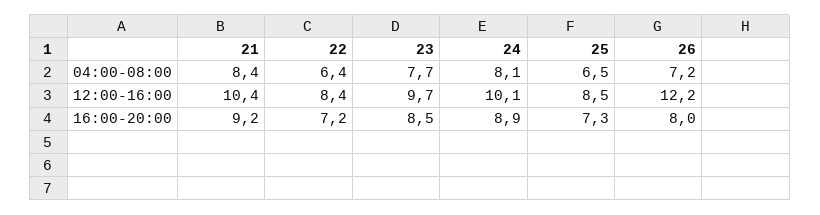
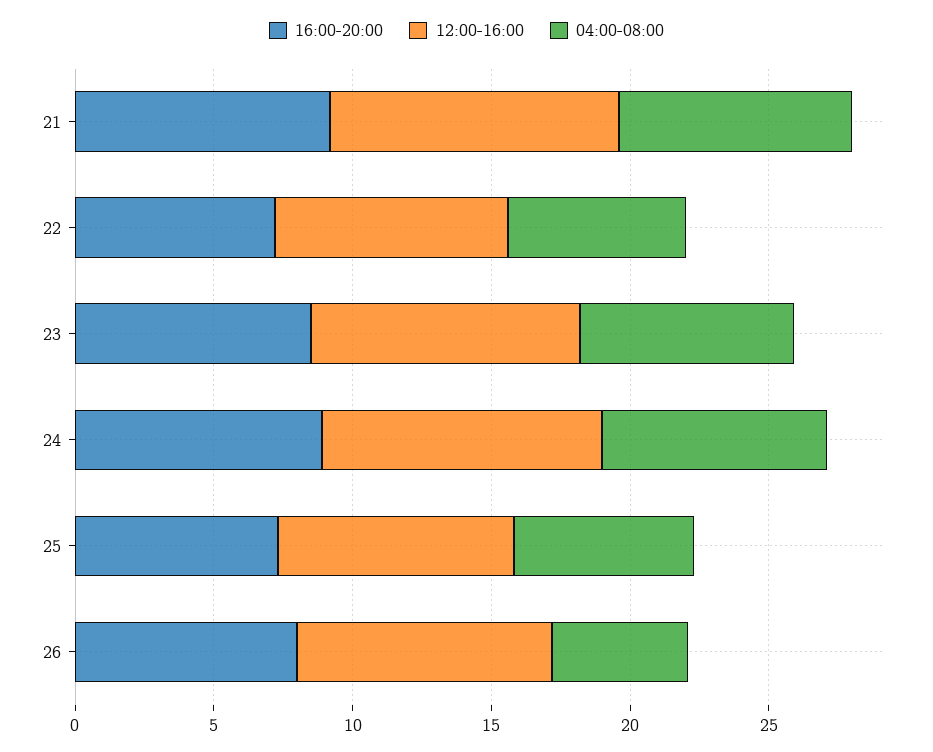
04:00-08:00, 26: 7.2 -> 5
12:00-16:00, 26: 12.2 -> 9

